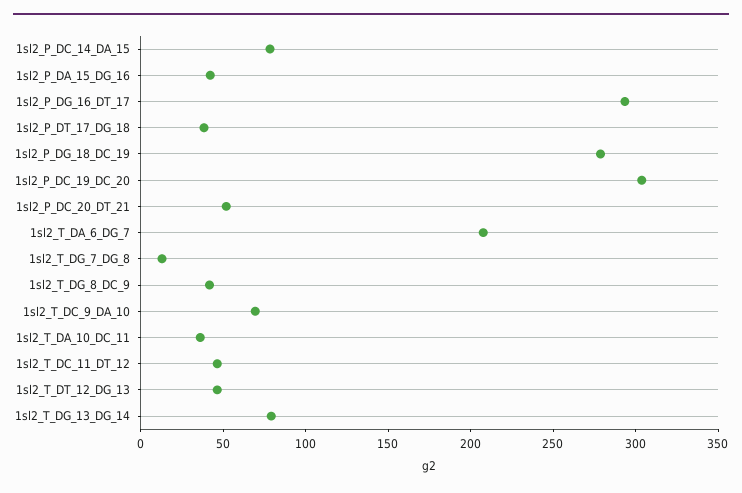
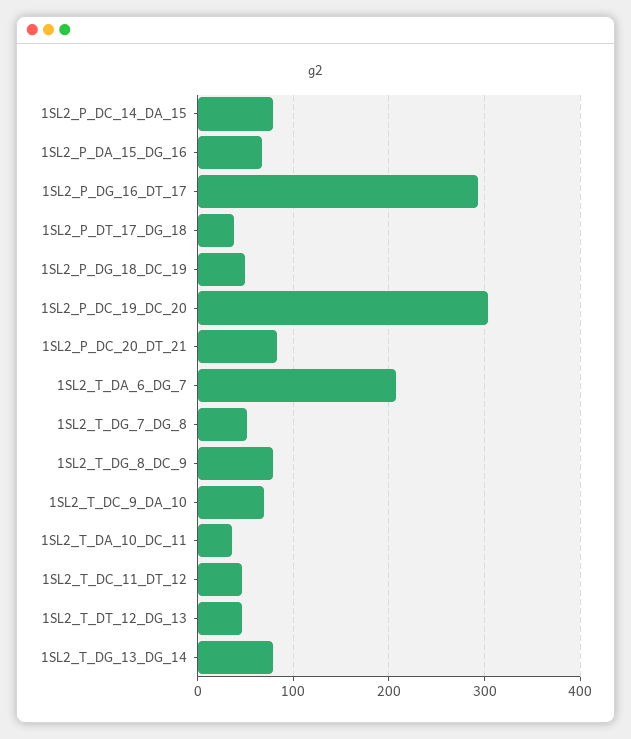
1sl2_P_DA_15_DG_16: 40 -> 70
1sl2_P_DG_18_DC_19: 280 -> 50
1sl2_P_DC_20_DT_21: 50 -> 80
1sl2_T_DG_7_DG_8: 10 -> 50
1sl2_T_DG_8_DC_9: 40 -> 80

